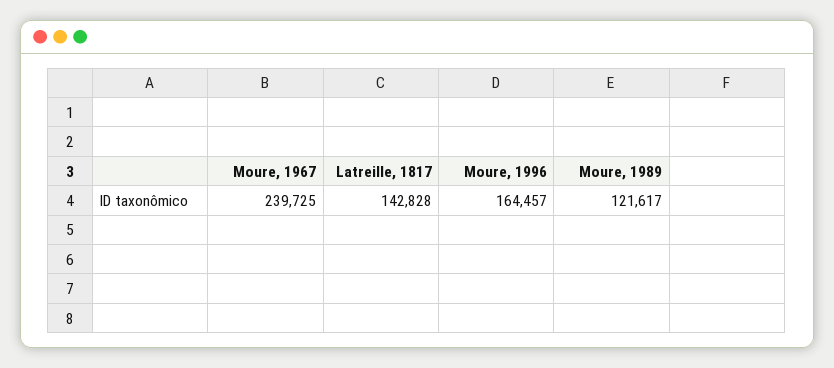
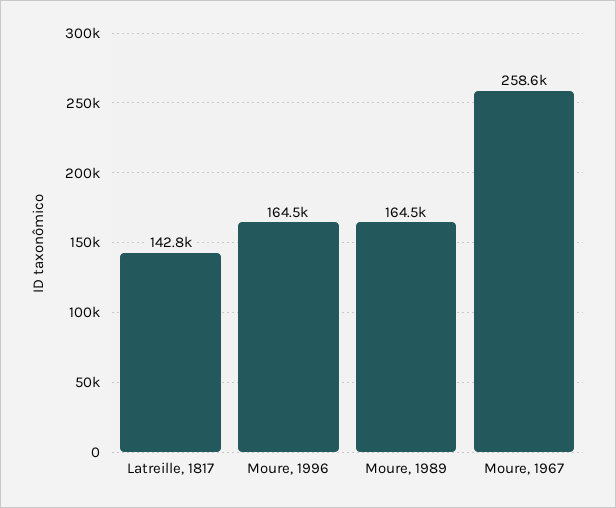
Moure, 1967: 239725 -> 258600
Moure, 1989: 121617 -> 164500

